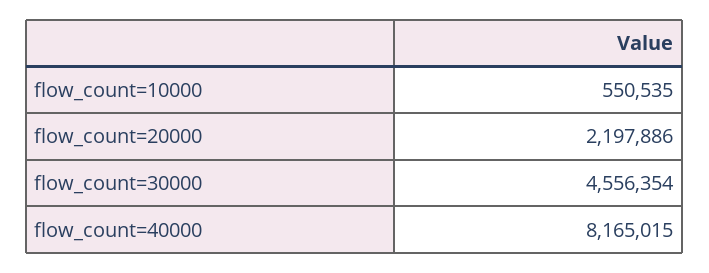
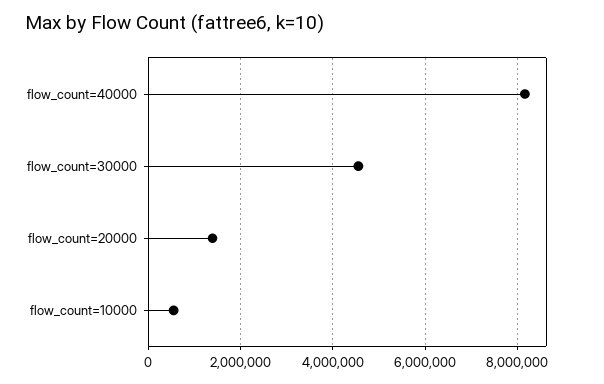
flow_count=20000: 2197886 -> 1400000

